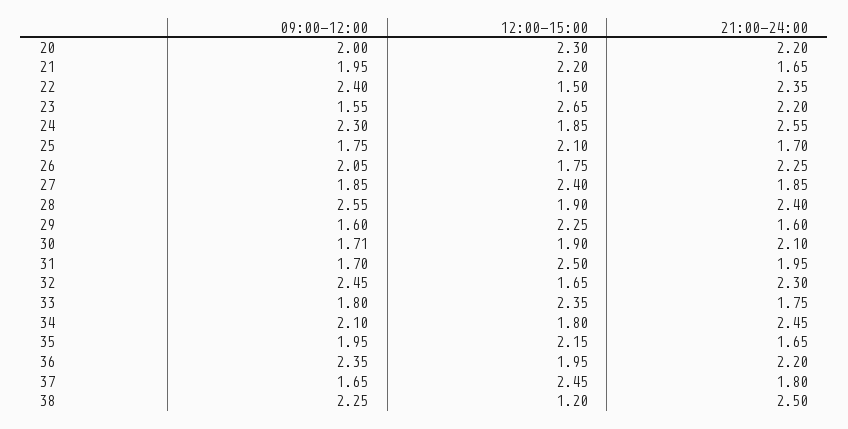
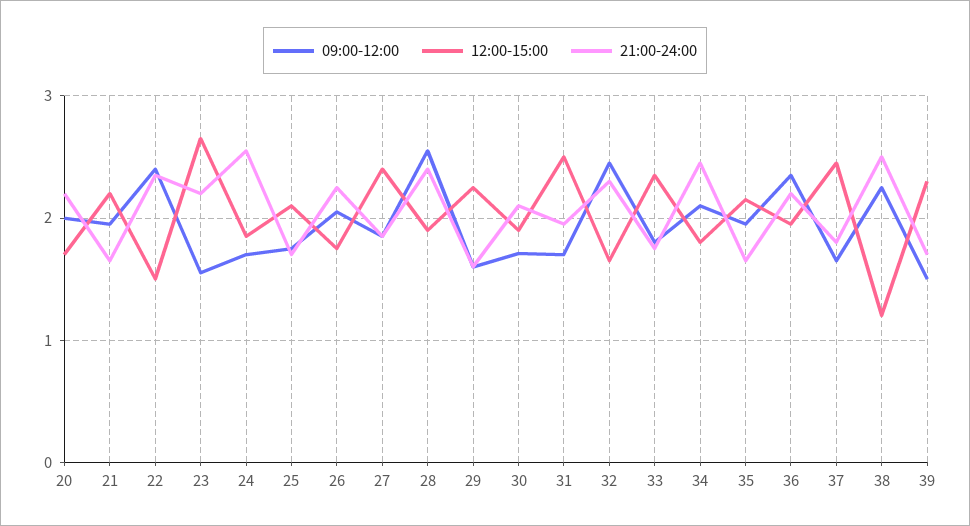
12:00-15:00, 20: 2.3 -> 1.7
09:00-12:00, 24: 2.3 -> 1.7
09:00-12:00, 39: none -> 1.5
12:00-15:00, 39: none -> 2.3
21:00-24:00, 39: none -> 1.7

